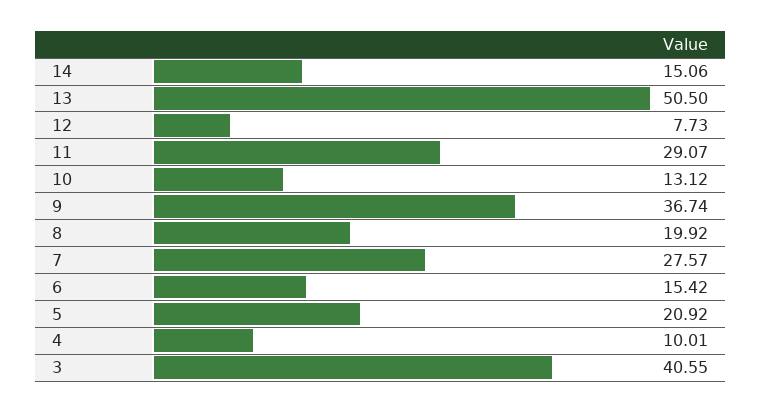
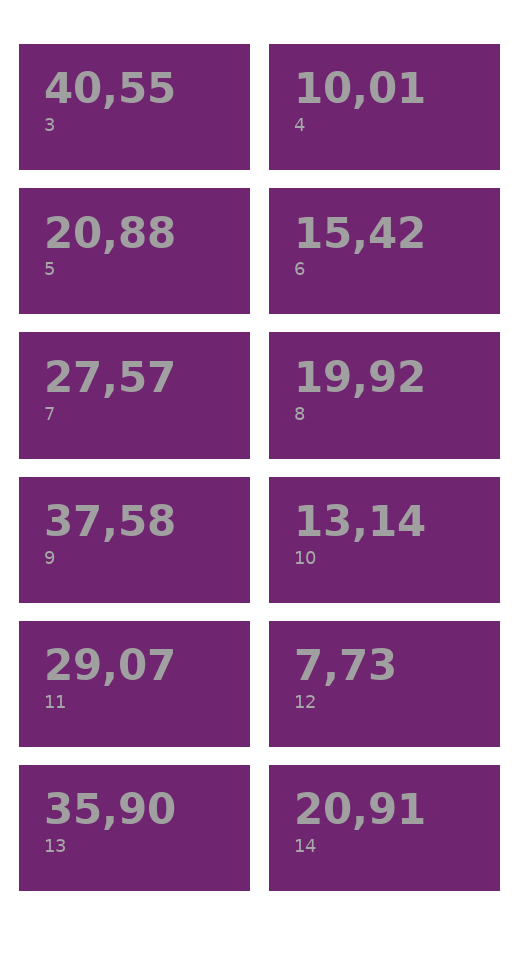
14: 15.06 -> 20.91
13: 50.5 -> 35.9
10: 13.12 -> 13.14
9: 36.74 -> 37.58
5: 20.92 -> 20.88

